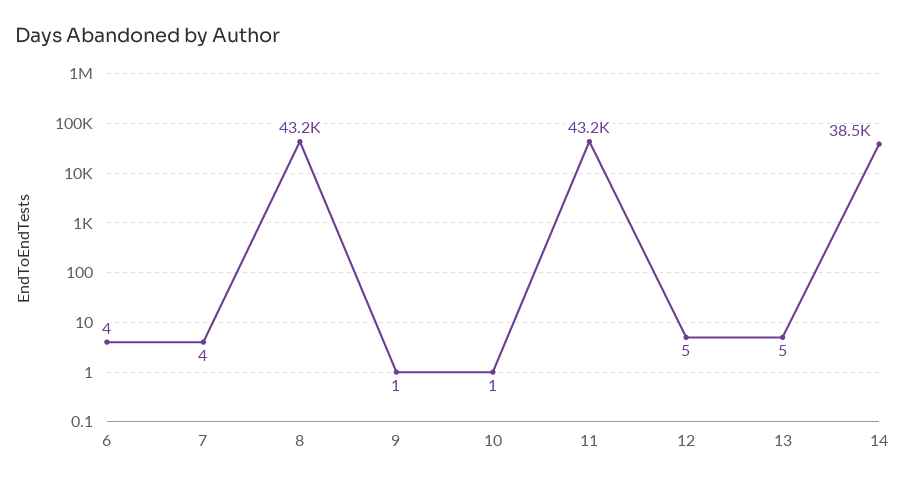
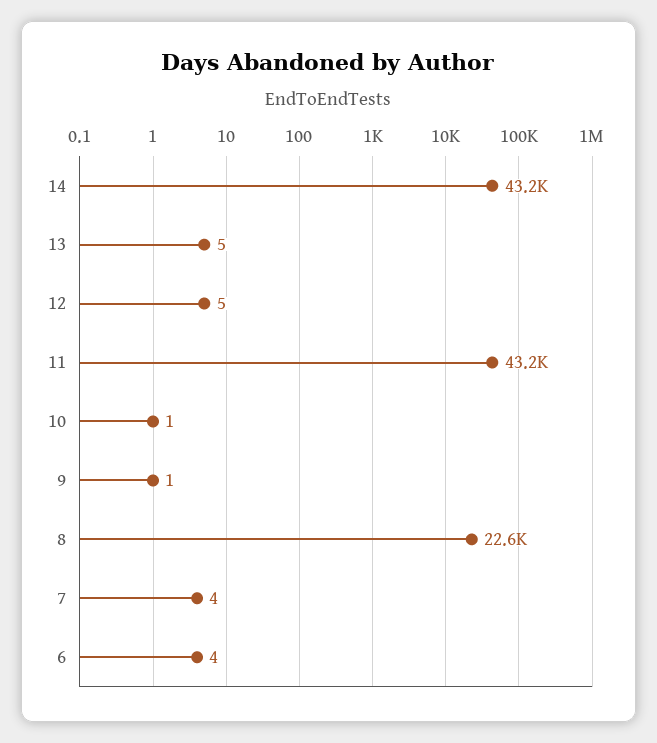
8: 43200 -> 22600
14: 38500 -> 43200

